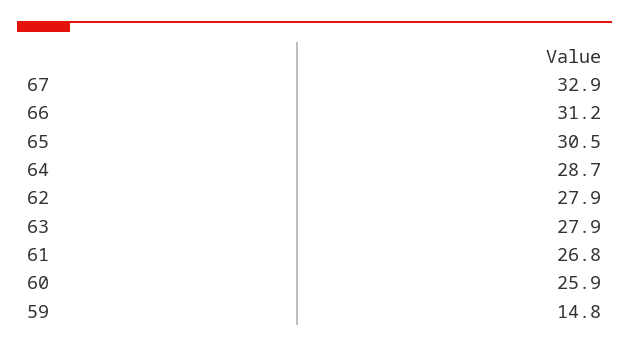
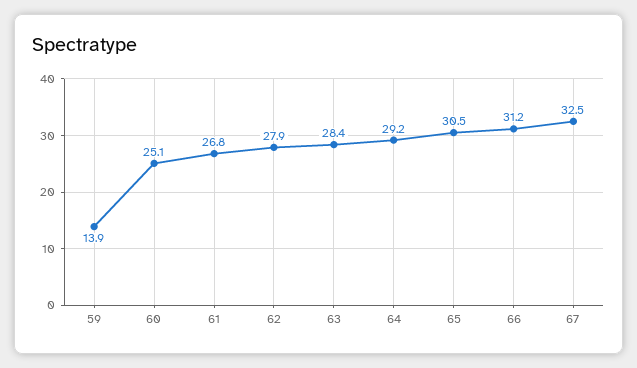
67: 32.9 -> 32.5
64: 28.7 -> 29.2
63: 27.9 -> 28.4
60: 25.9 -> 25.1
59: 14.8 -> 13.9

